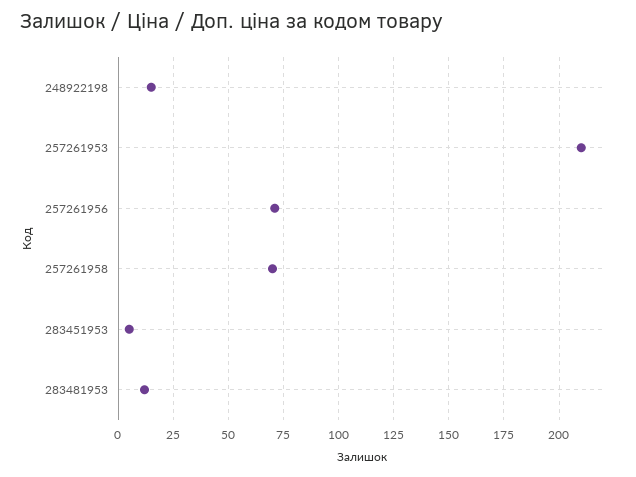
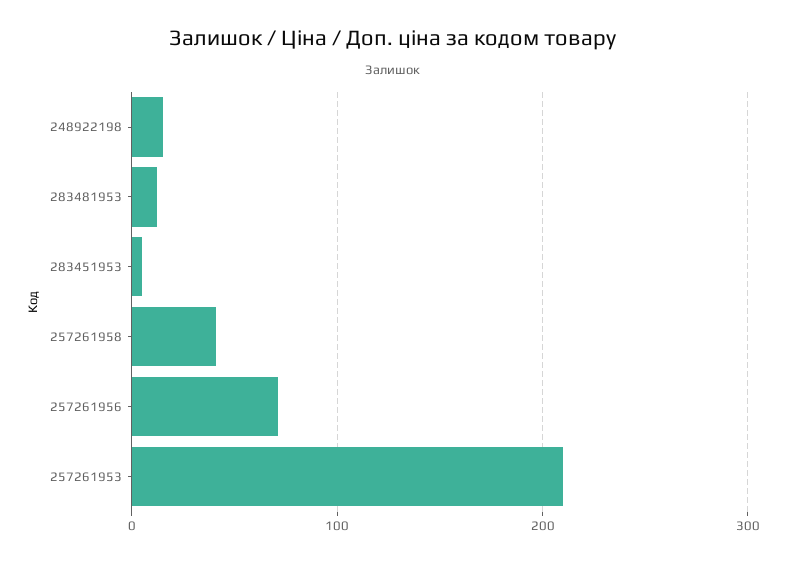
257261958: 70 -> 40

